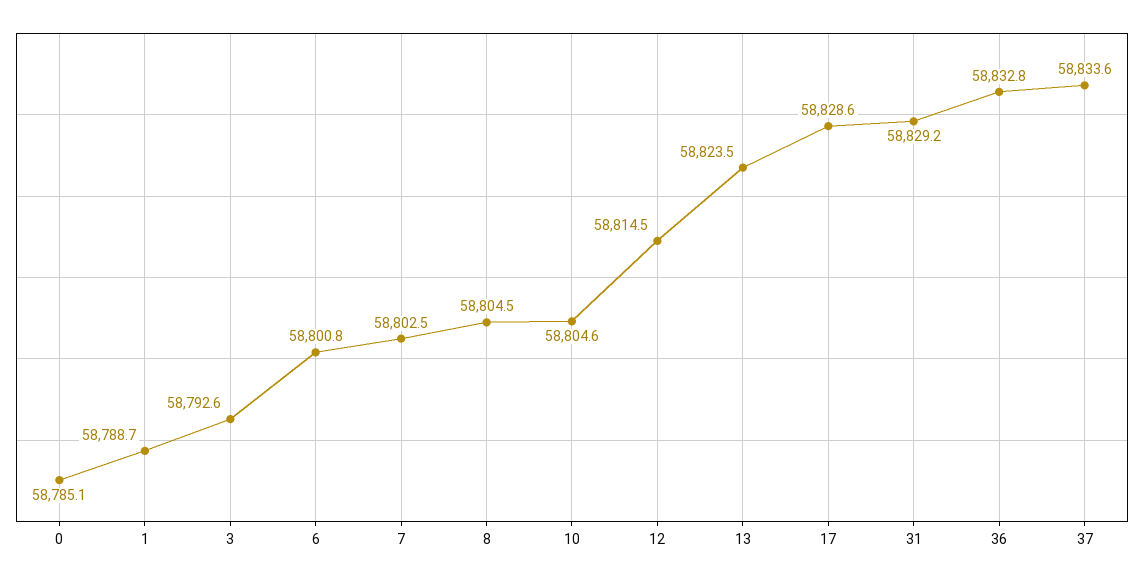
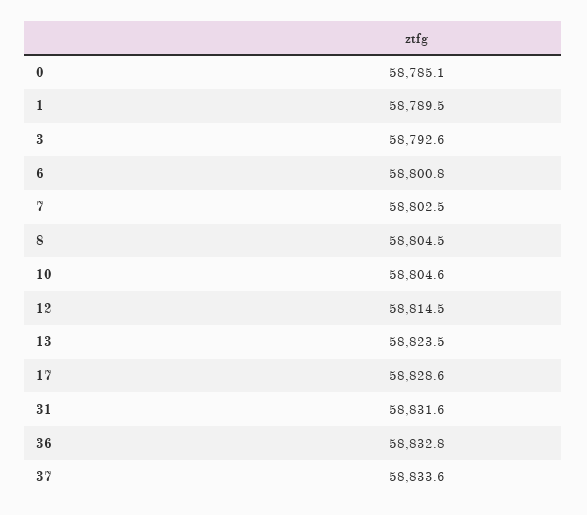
1: 58788.7 -> 58789.5
31: 58829.2 -> 58831.6

